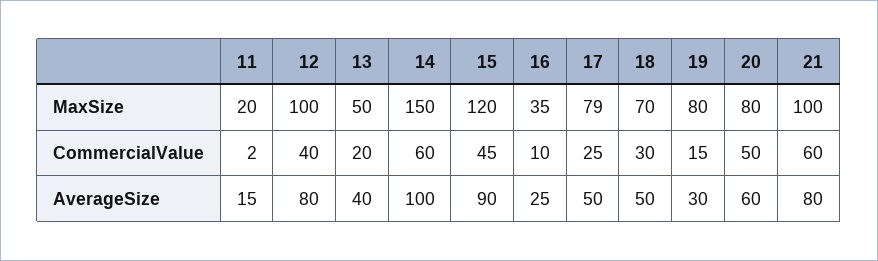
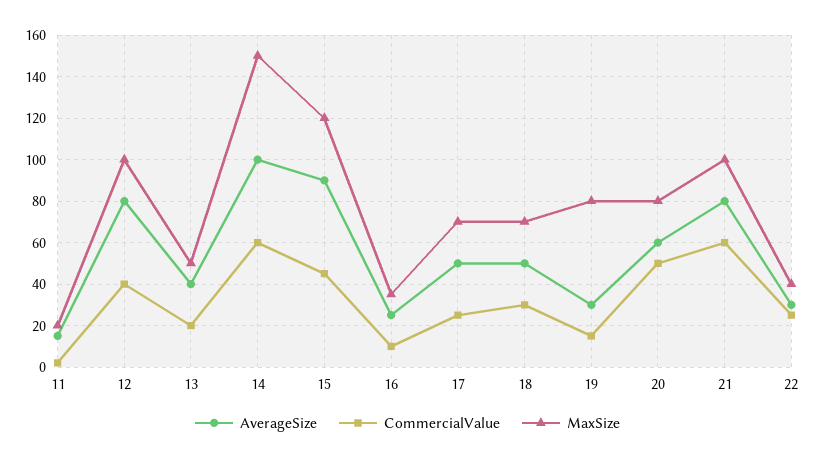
MaxSize, 17: 79 -> 70
AverageSize, 22: none -> 30
CommercialValue, 22: none -> 25
MaxSize, 22: none -> 40

